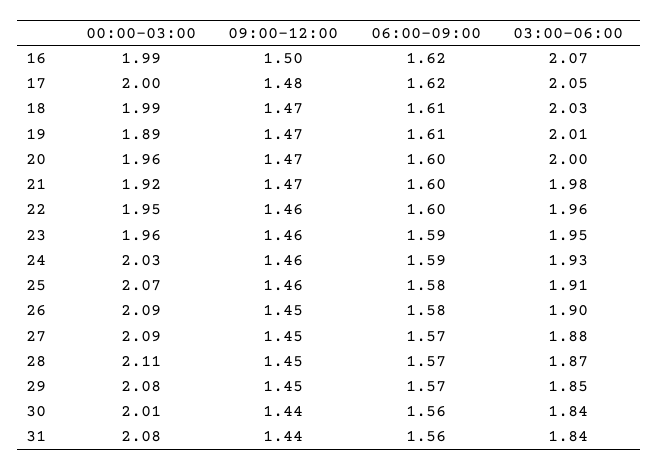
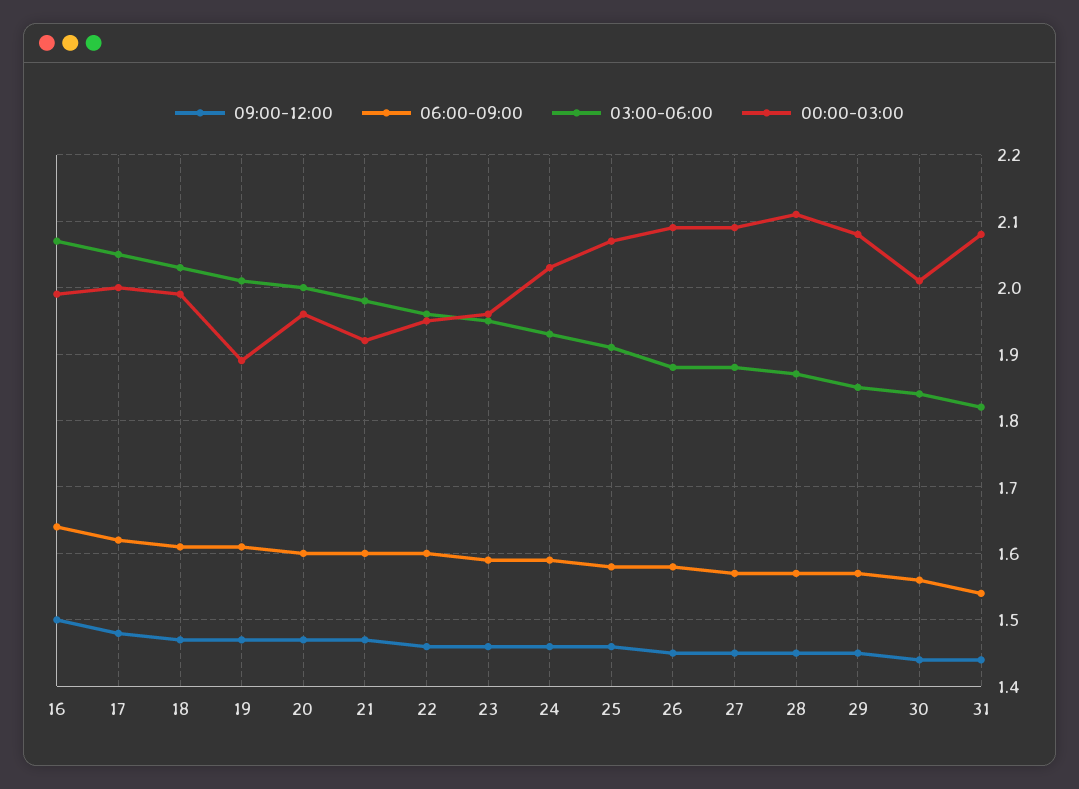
06:00-09:00, 16: 1.62 -> 1.64
03:00-06:00, 26: 1.9 -> 1.88
06:00-09:00, 31: 1.56 -> 1.54
03:00-06:00, 31: 1.84 -> 1.82

